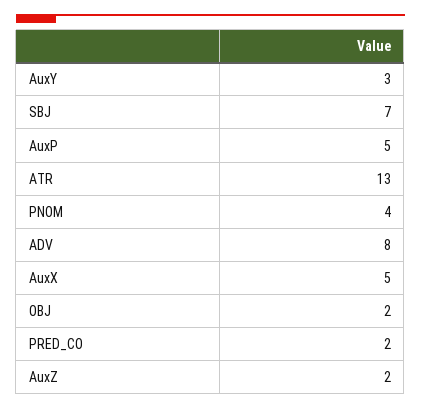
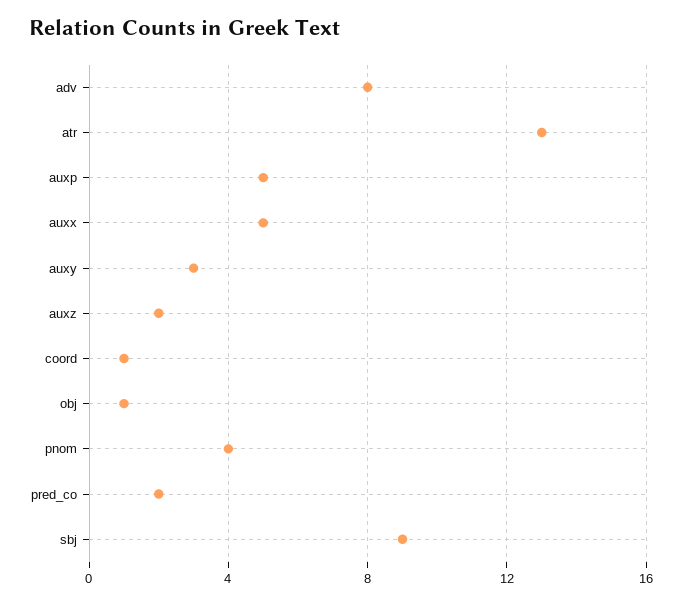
SBJ: 7 -> 9
OBJ: 2 -> 1
coord: none -> 1

